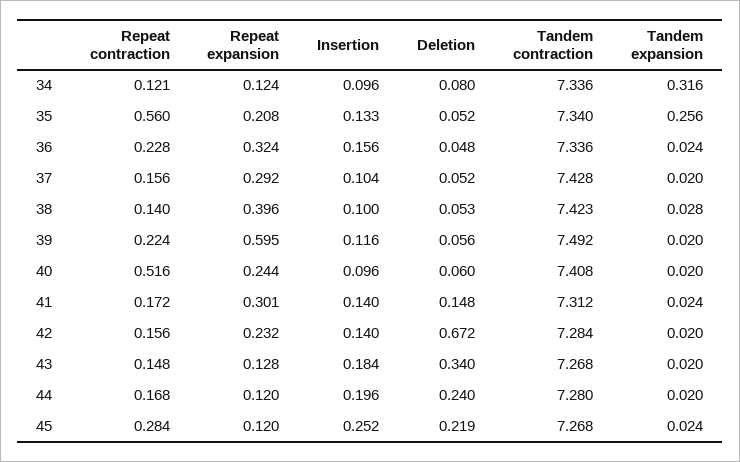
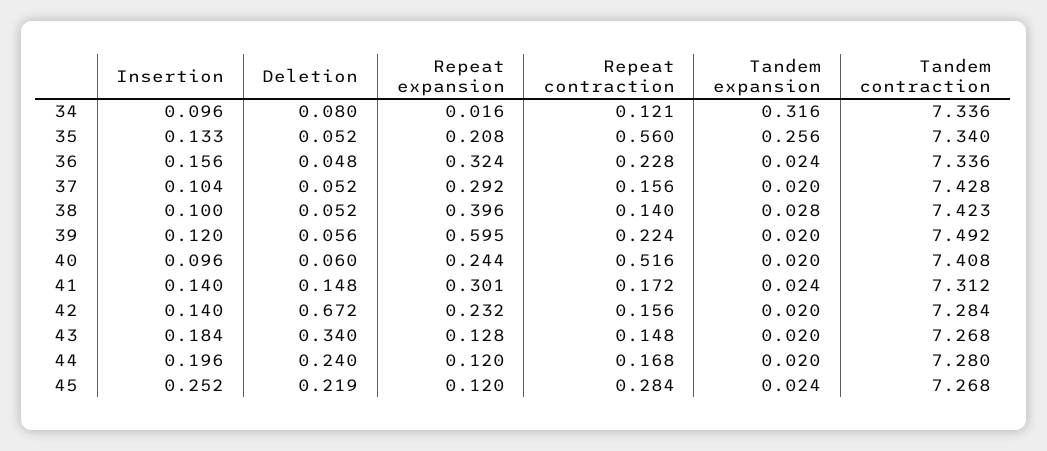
Repeat expansion, 34: 0.124 -> 0.016
Deletion, 38: 0.053 -> 0.052
Insertion, 39: 0.116 -> 0.12

